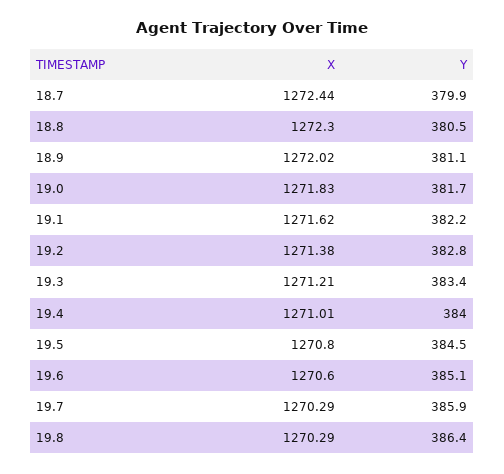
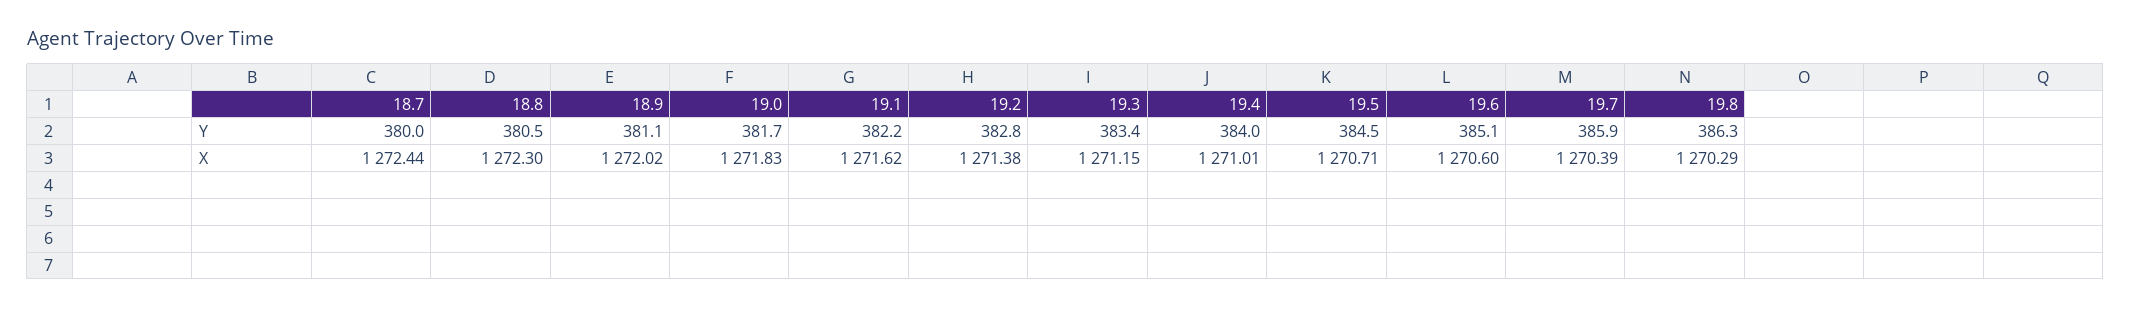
Y, 18.7: 379.9 -> 380
X, 19.3: 1271.21 -> 1271.15
X, 19.5: 1270.8 -> 1270.71
X, 19.7: 1270.29 -> 1270.39
Y, 19.8: 386.4 -> 386.3

